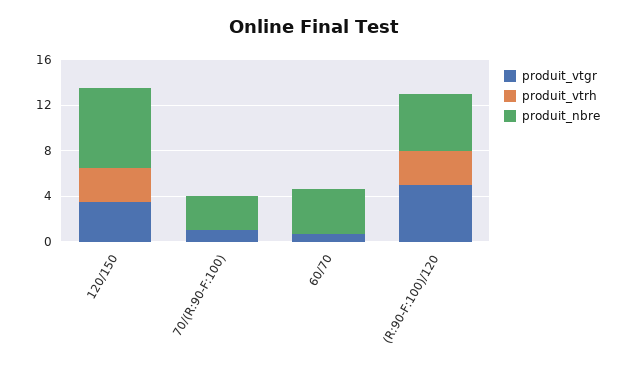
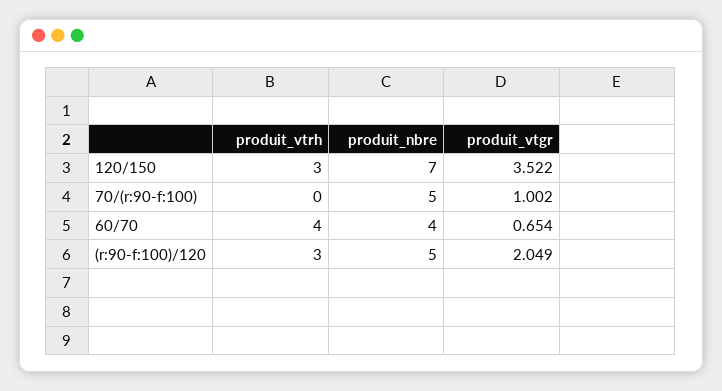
produit_nbre, 70/(R:90-F:100): 3 -> 5
produit_vtrh, 60/70: 0 -> 4
produit_vtgr, (R:90-F:100)/120: 5 -> 2.049

